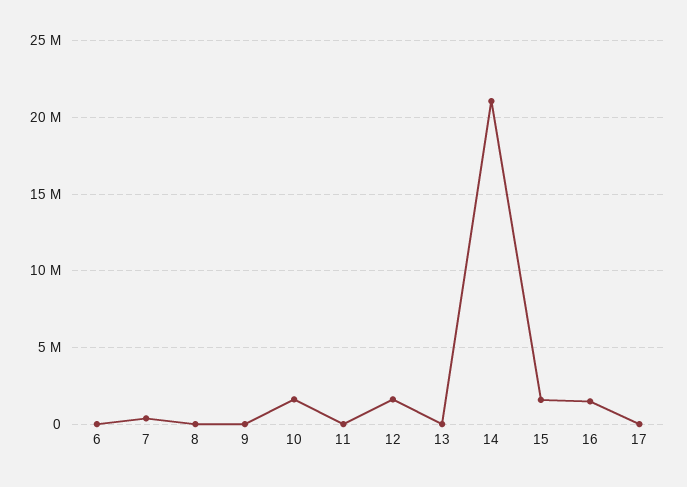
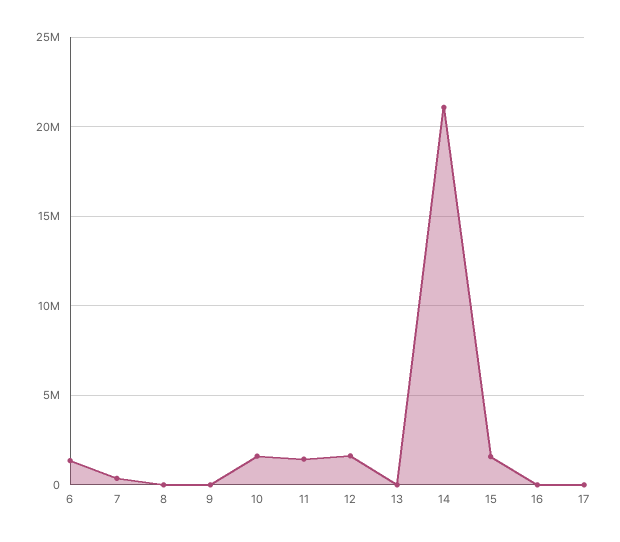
6: 0 -> 1500000
11: 0 -> 1500000
16: 1500000 -> 0

